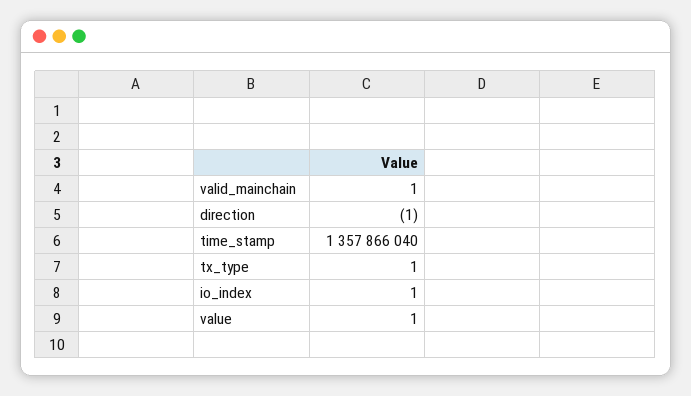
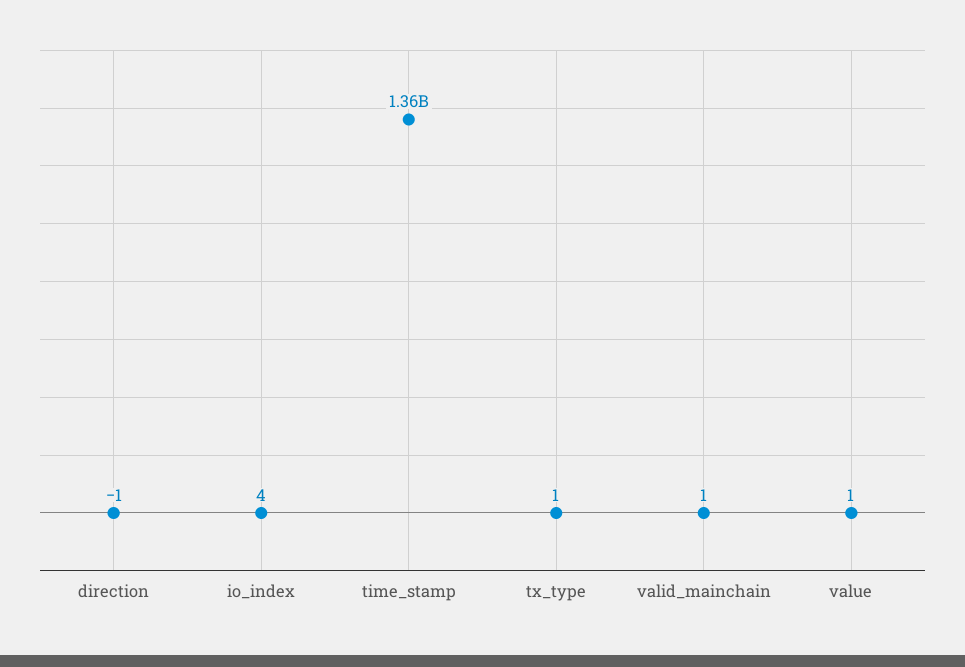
io_index: 1 -> 4

